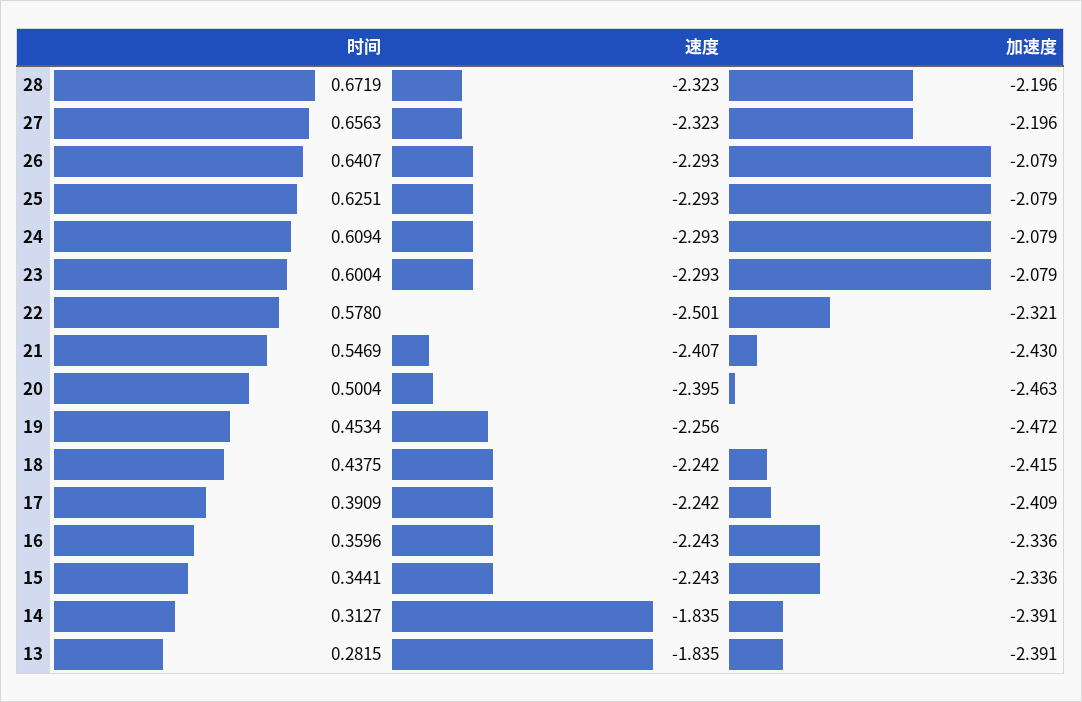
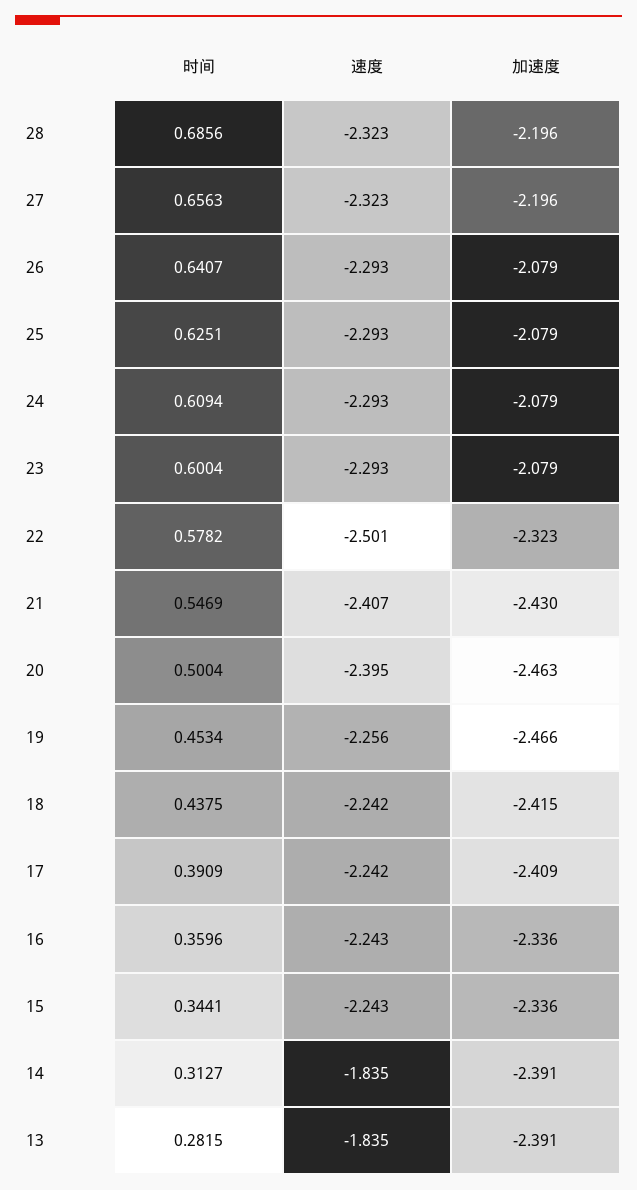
时间, 28: 0.6719 -> 0.6856
时间, 22: 0.578 -> 0.5782
加速度, 22: -2.321 -> -2.323
加速度, 19: -2.472 -> -2.466

